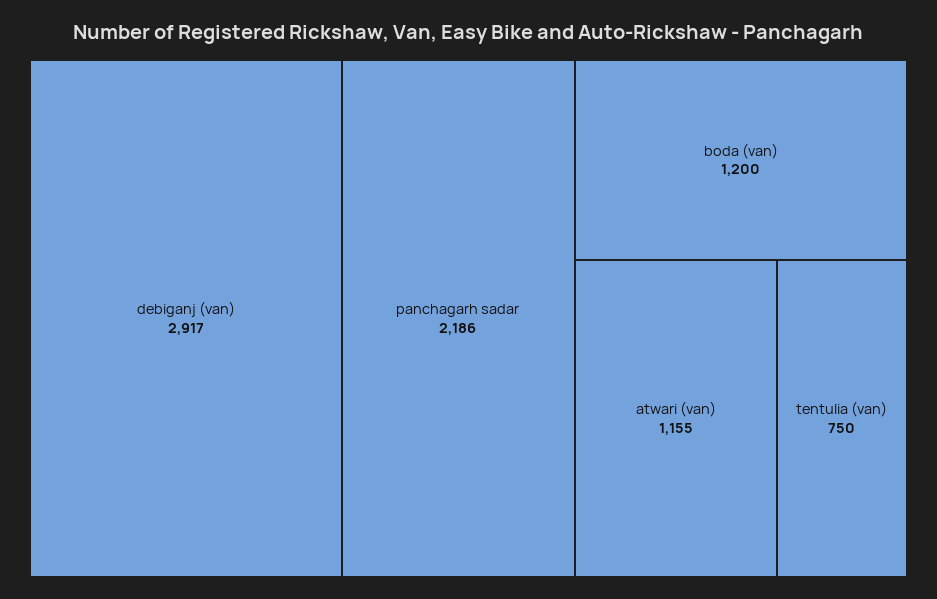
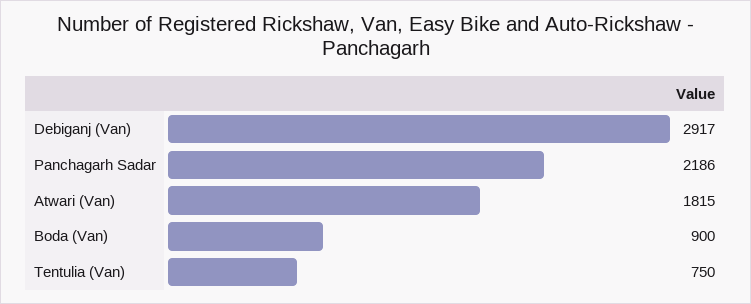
boda (van): 1200 -> 900
atwari (van): 1155 -> 1815

